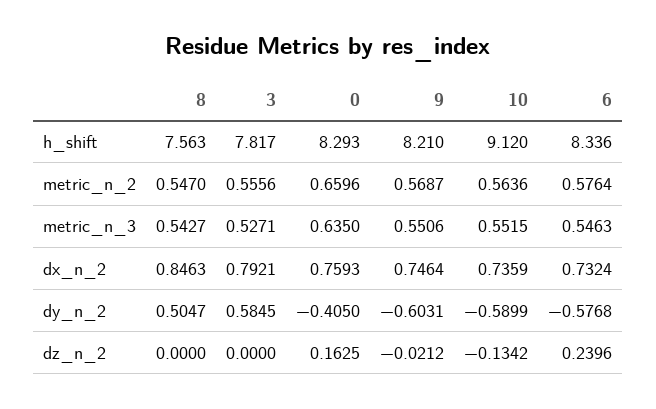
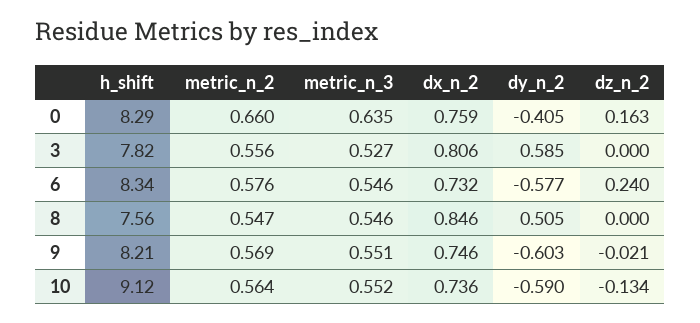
8, metric_n_3: 0.5427 -> 0.546
3, dx_n_2: 0.7921 -> 0.806

